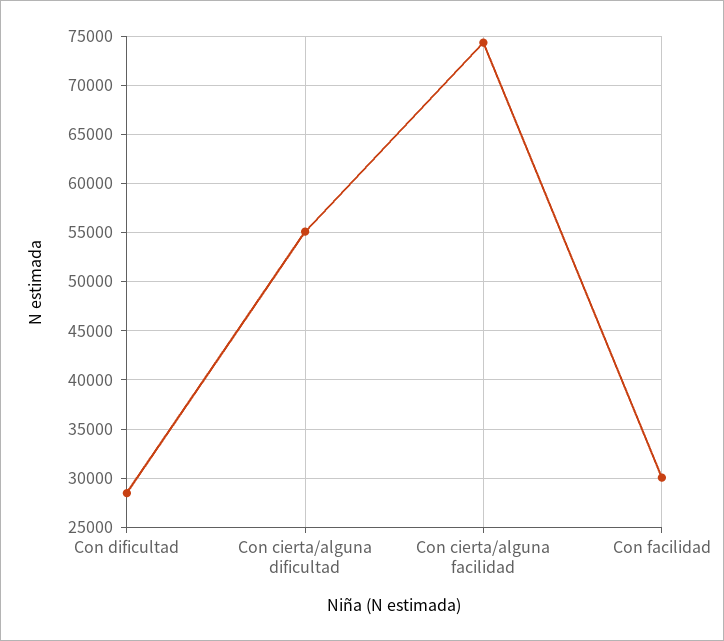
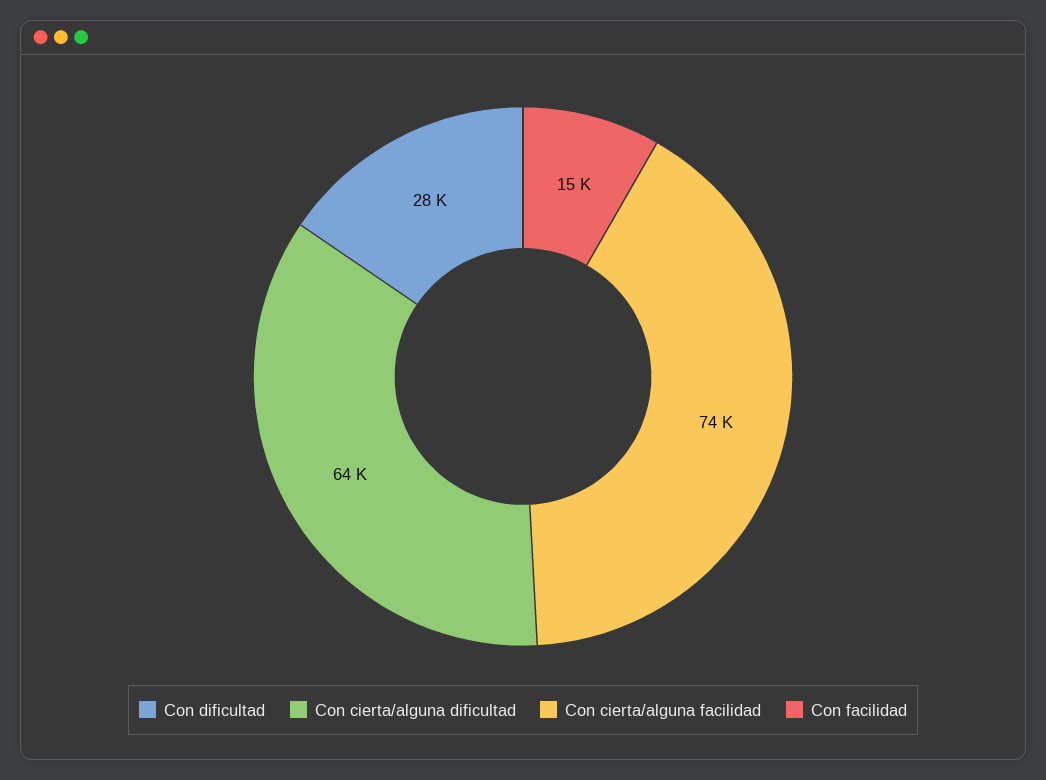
Con cierta/alguna dificultad: 55000 -> 64000
Con facilidad: 30000 -> 15000

